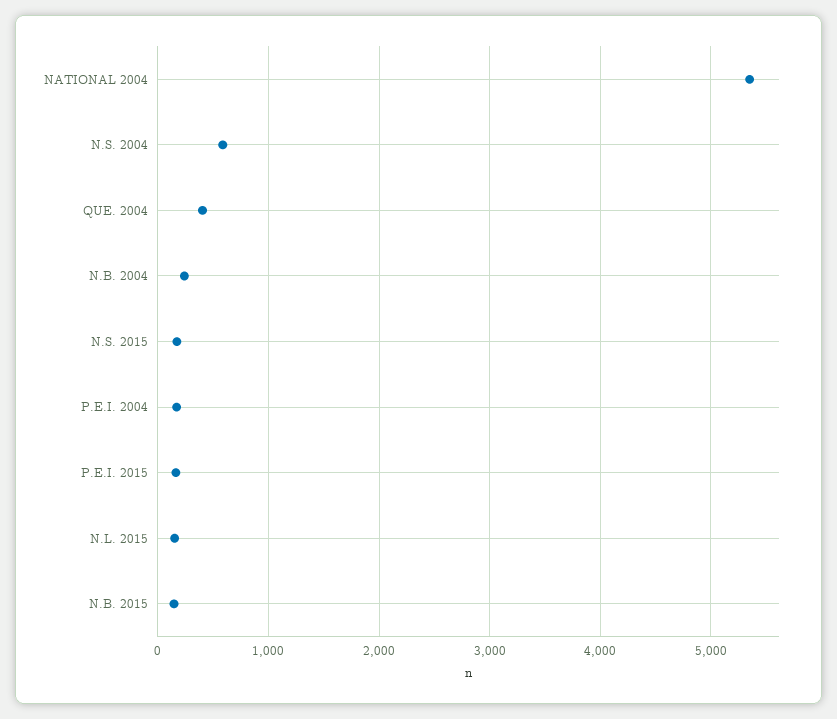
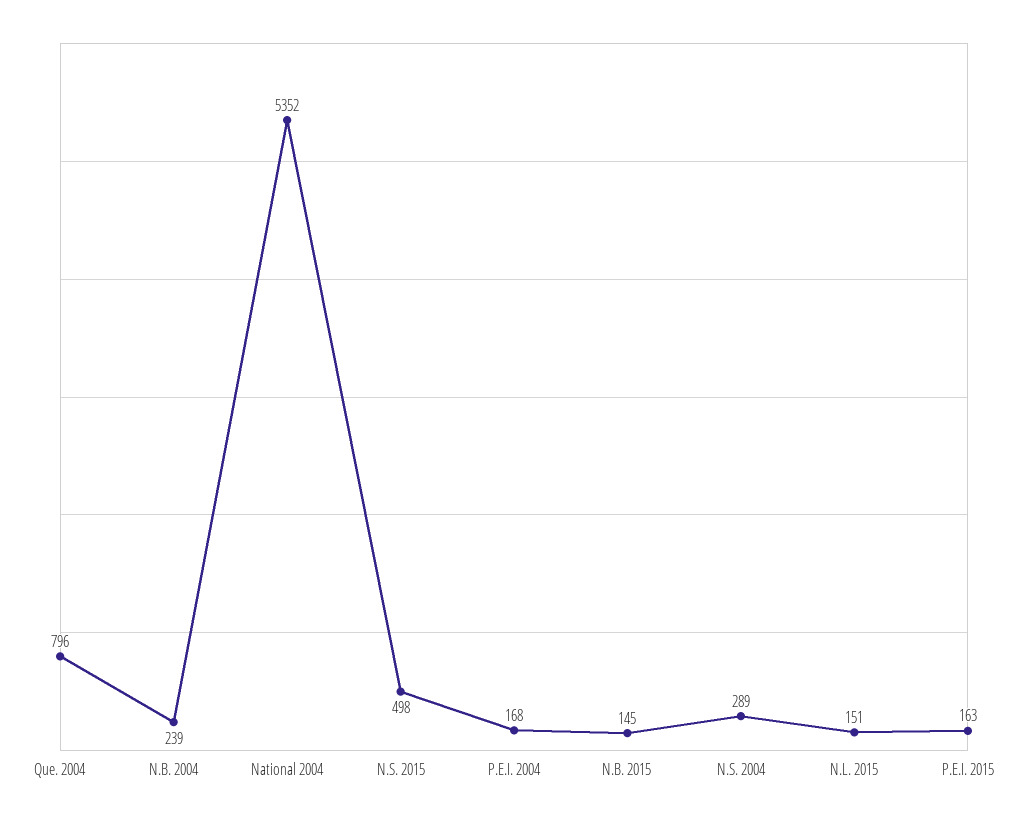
N.S. 2004: 600 -> 289
QUE. 2004: 400 -> 796
N.S. 2015: 200 -> 498

